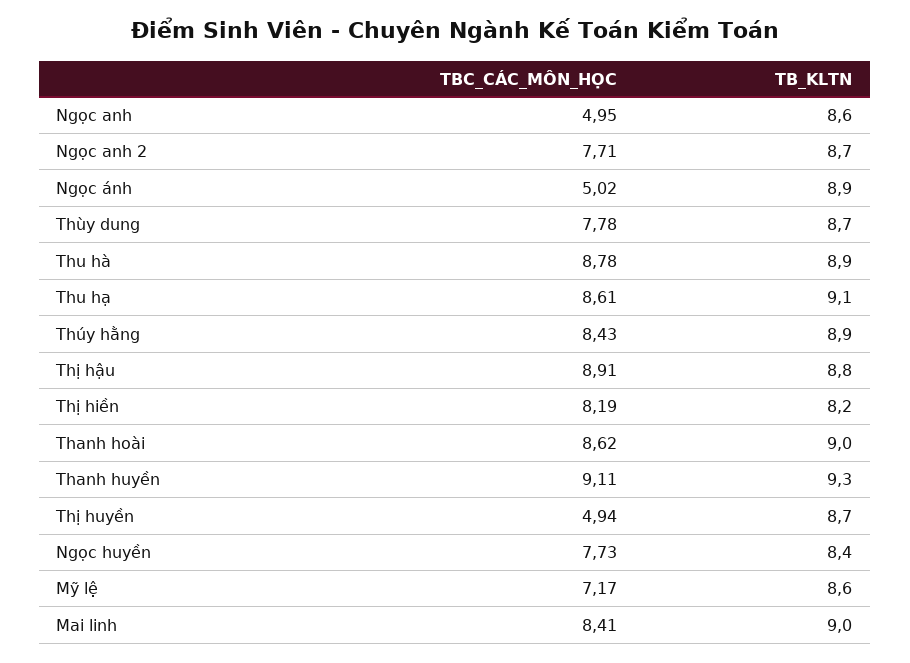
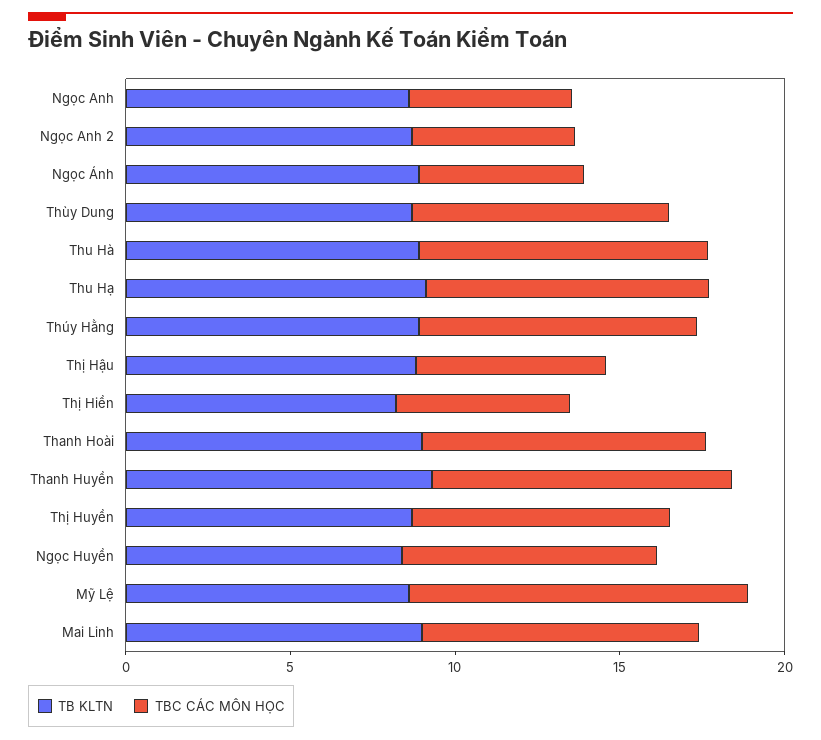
TBC_CÁC_MÔN_HỌC, Ngọc anh 2: 7.71 -> 5
TBC_CÁC_MÔN_HỌC, Thị hậu: 8.91 -> 6
TBC_CÁC_MÔN_HỌC, Thị hiền: 8.19 -> 5
TBC_CÁC_MÔN_HỌC, Thị huyền: 4.94 -> 8
TBC_CÁC_MÔN_HỌC, Mỹ lệ: 7.17 -> 10

